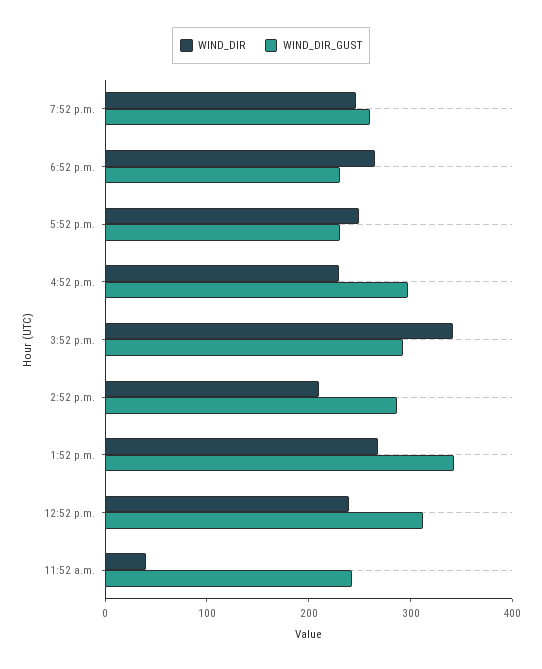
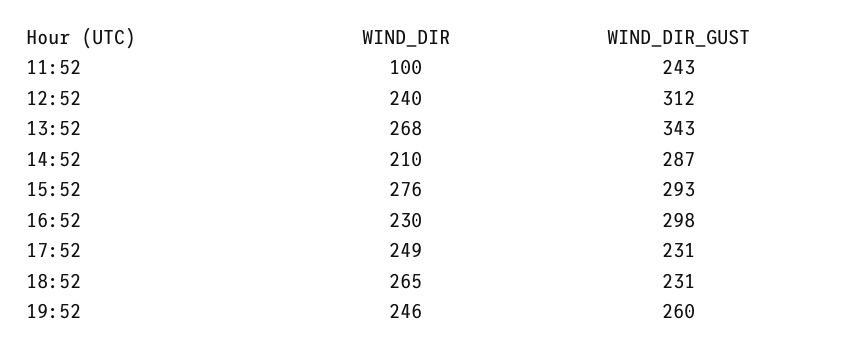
WIND_DIR, 3:52 p.m.: 340 -> 276
WIND_DIR, 11:52 a.m.: 40 -> 100

